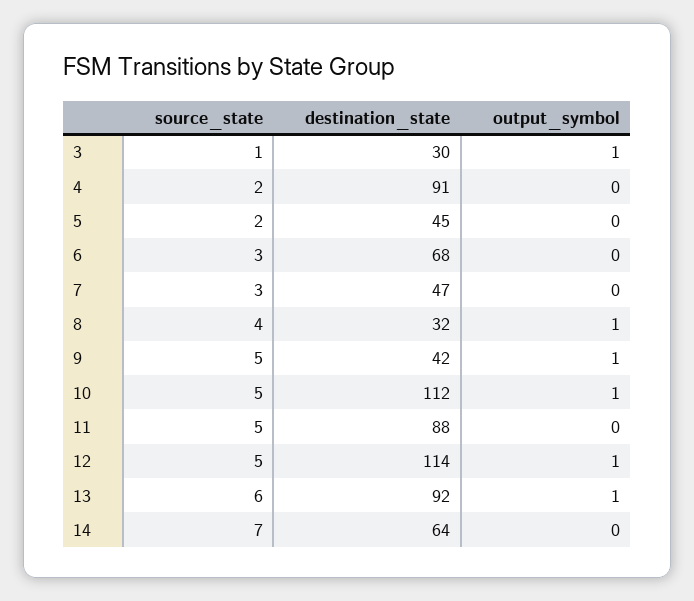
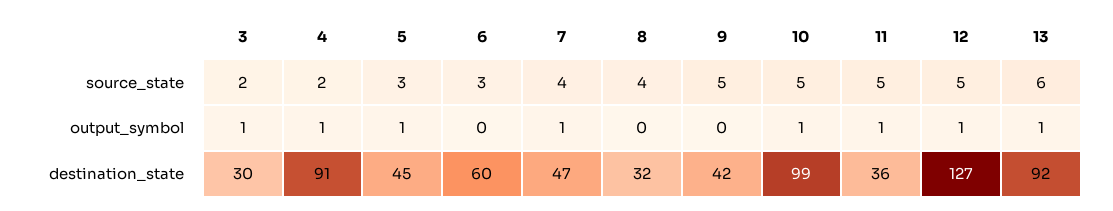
source_state, 3: 1 -> 2
output_symbol, 4: 0 -> 1
source_state, 5: 2 -> 3
output_symbol, 5: 0 -> 1
destination_state, 6: 68 -> 60
source_state, 7: 3 -> 4
output_symbol, 7: 0 -> 1
output_symbol, 8: 1 -> 0
output_symbol, 9: 1 -> 0
destination_state, 10: 112 -> 99
destination_state, 11: 88 -> 36
output_symbol, 11: 0 -> 1
destination_state, 12: 114 -> 127
source_state, 14: 7 -> none
destination_state, 14: 64 -> none
output_symbol, 14: 0 -> none

